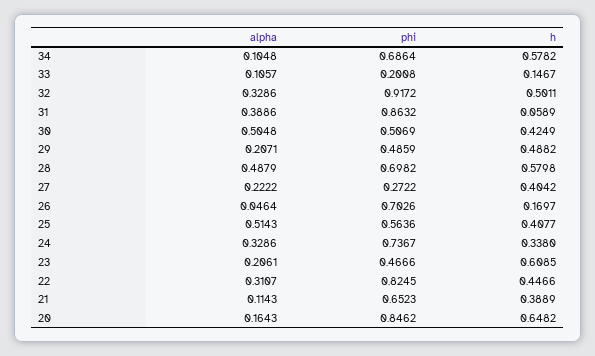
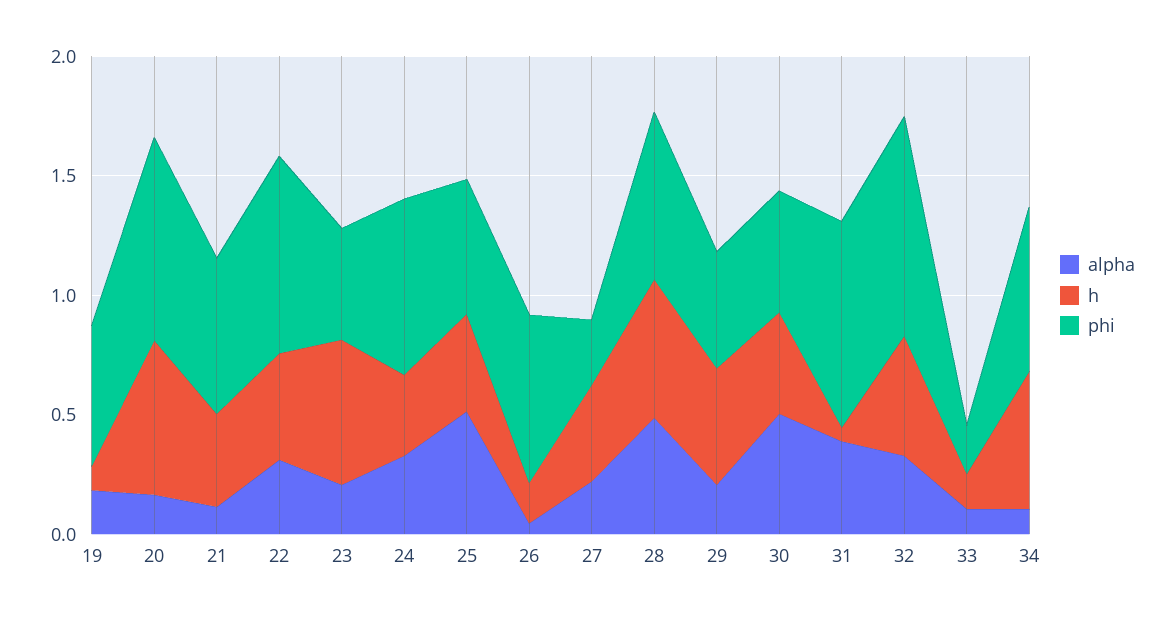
alpha, 19: none -> 0.2
h, 19: none -> 0.1
phi, 19: none -> 0.6

